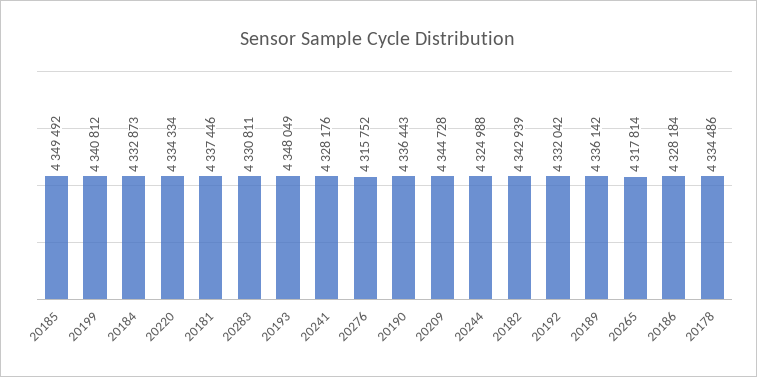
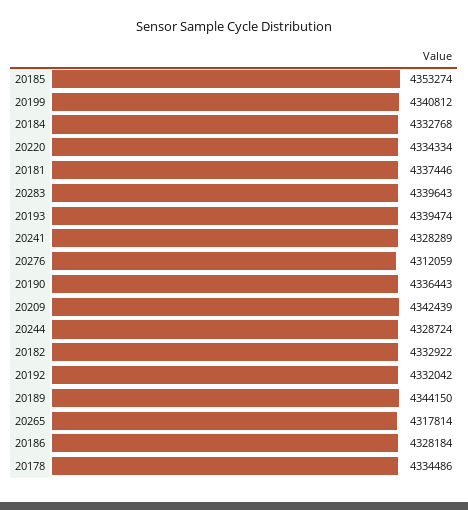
20185: 4349492 -> 4353274
20184: 4332873 -> 4332768
20283: 4330811 -> 4339643
20193: 4348049 -> 4339474
20241: 4328176 -> 4328289
20276: 4315752 -> 4312059
20209: 4344728 -> 4342439
20244: 4324988 -> 4328724
20182: 4342939 -> 4332922
20189: 4336142 -> 4344150

